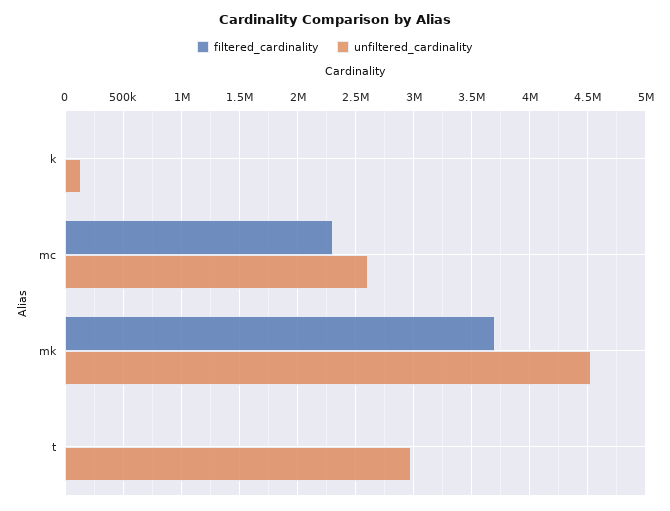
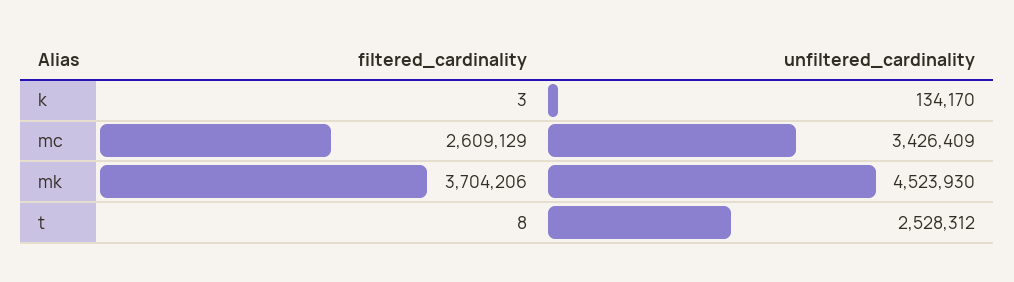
filtered_cardinality, mc: 2300000 -> 2609129
unfiltered_cardinality, mc: 2600000 -> 3426409
unfiltered_cardinality, t: 3000000 -> 2528312

